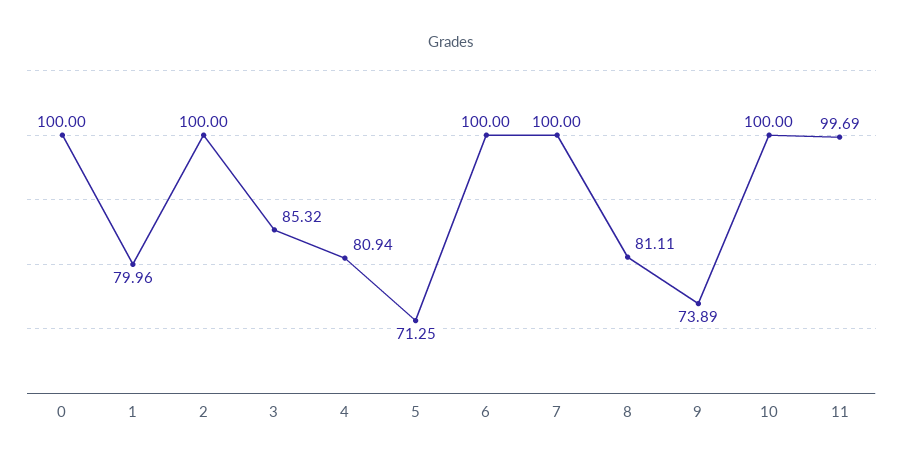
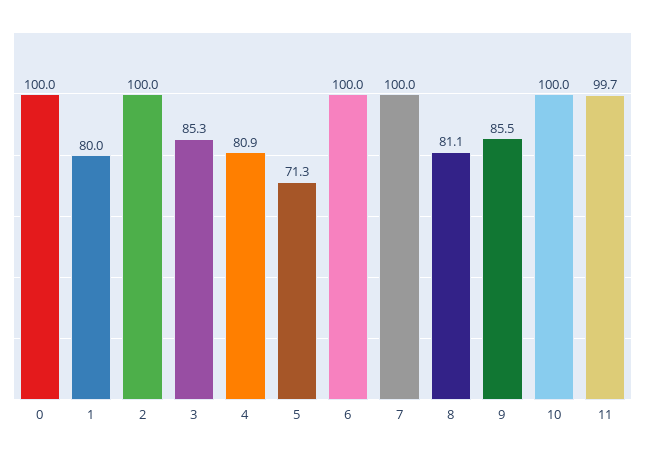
9: 73.89 -> 85.5

